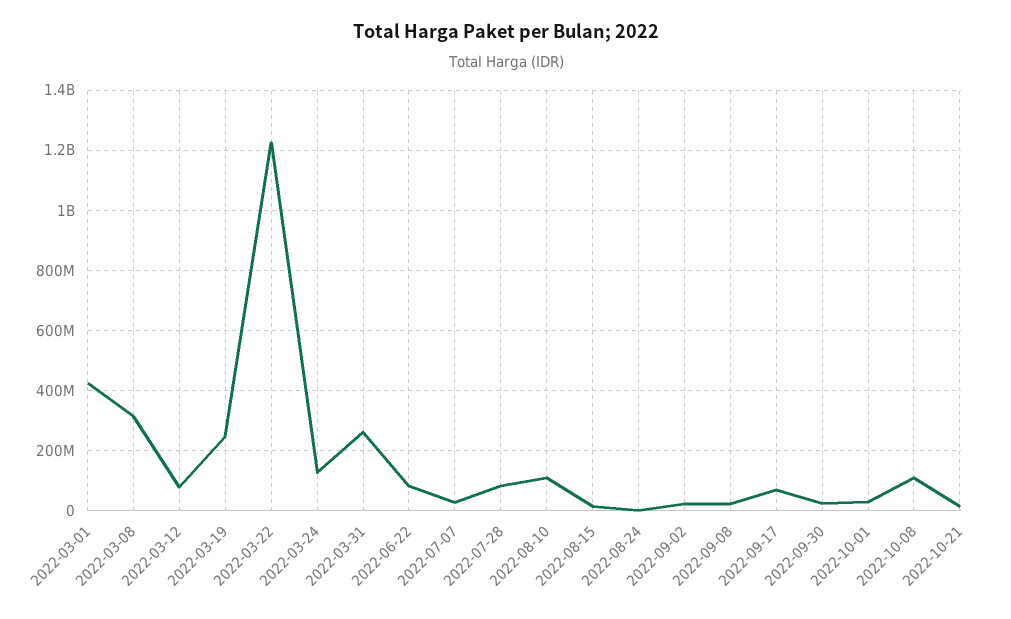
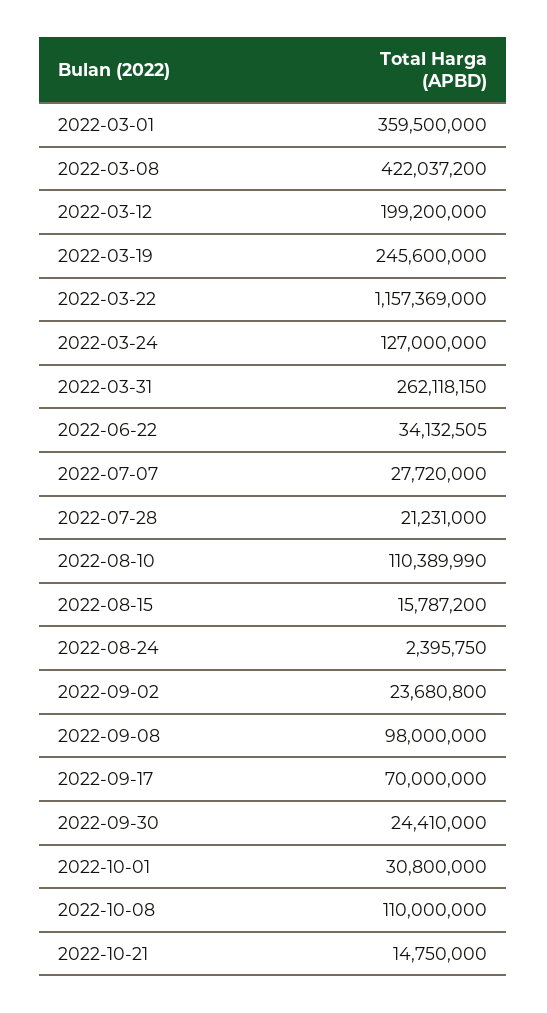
2022-03-01: 420000000 -> 359500000
2022-03-08: 320000000 -> 422037200
2022-03-12: 80000000 -> 199200000
2022-03-22: 1220000000 -> 1157369000
2022-06-22: 80000000 -> 34132505
2022-07-28: 80000000 -> 21231000
2022-09-08: 20000000 -> 98000000

